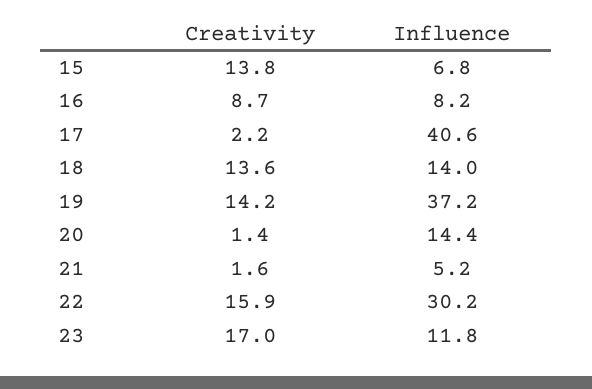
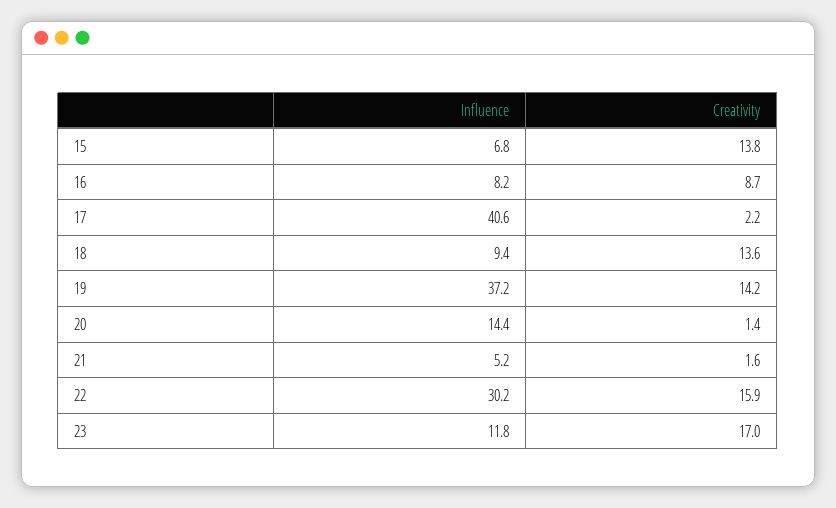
Influence, 18: 14 -> 9.4

